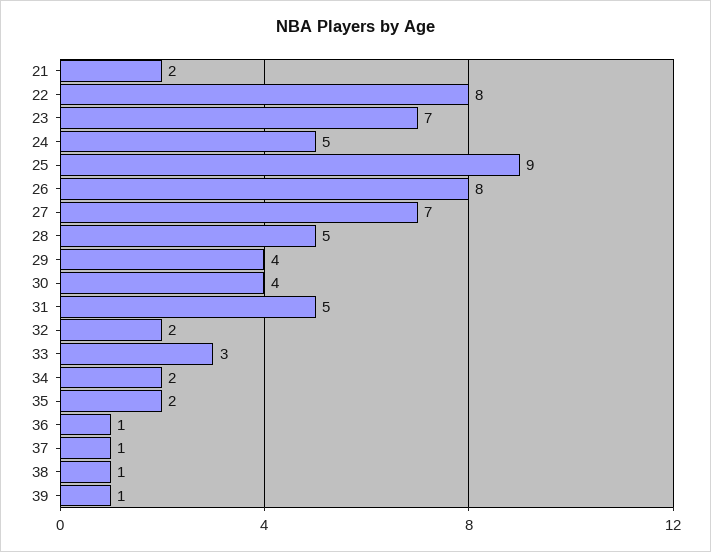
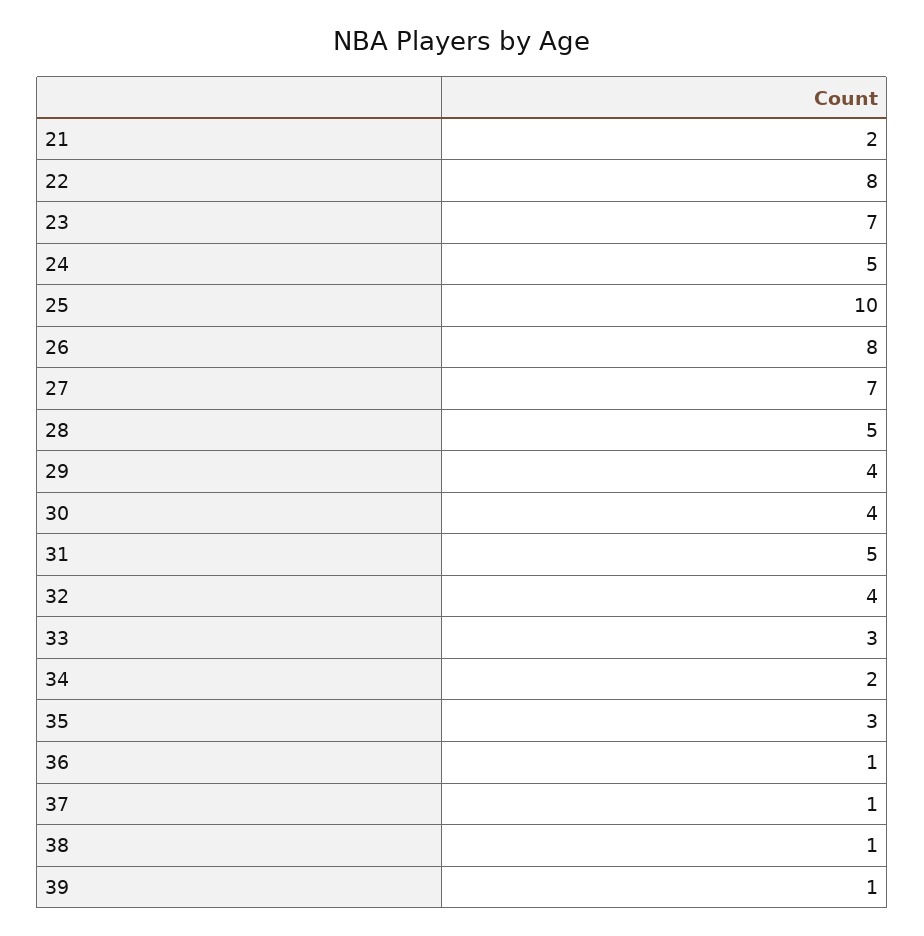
25: 9 -> 10
32: 2 -> 4
35: 2 -> 3

